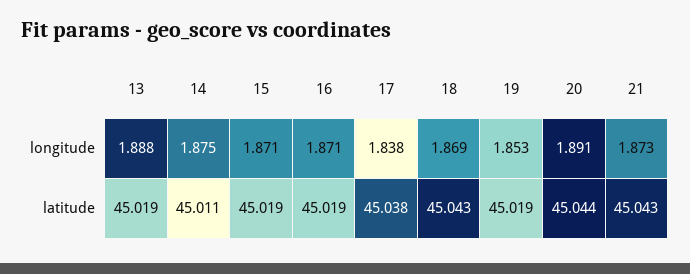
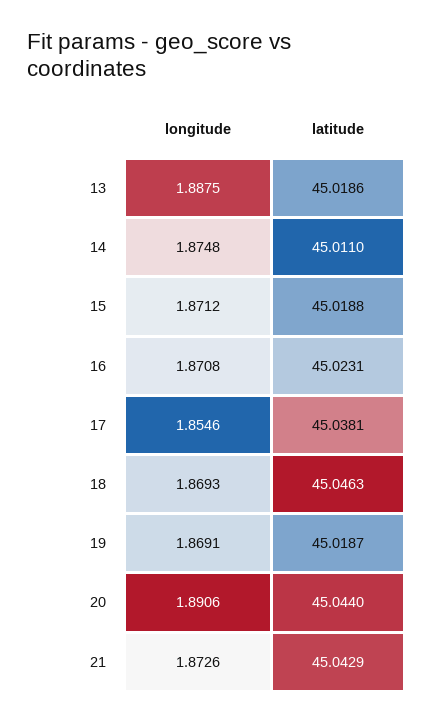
17, longitude: 1.838 -> 1.8546
19, longitude: 1.853 -> 1.8691
16, latitude: 45.019 -> 45.0231
18, latitude: 45.043 -> 45.0463

